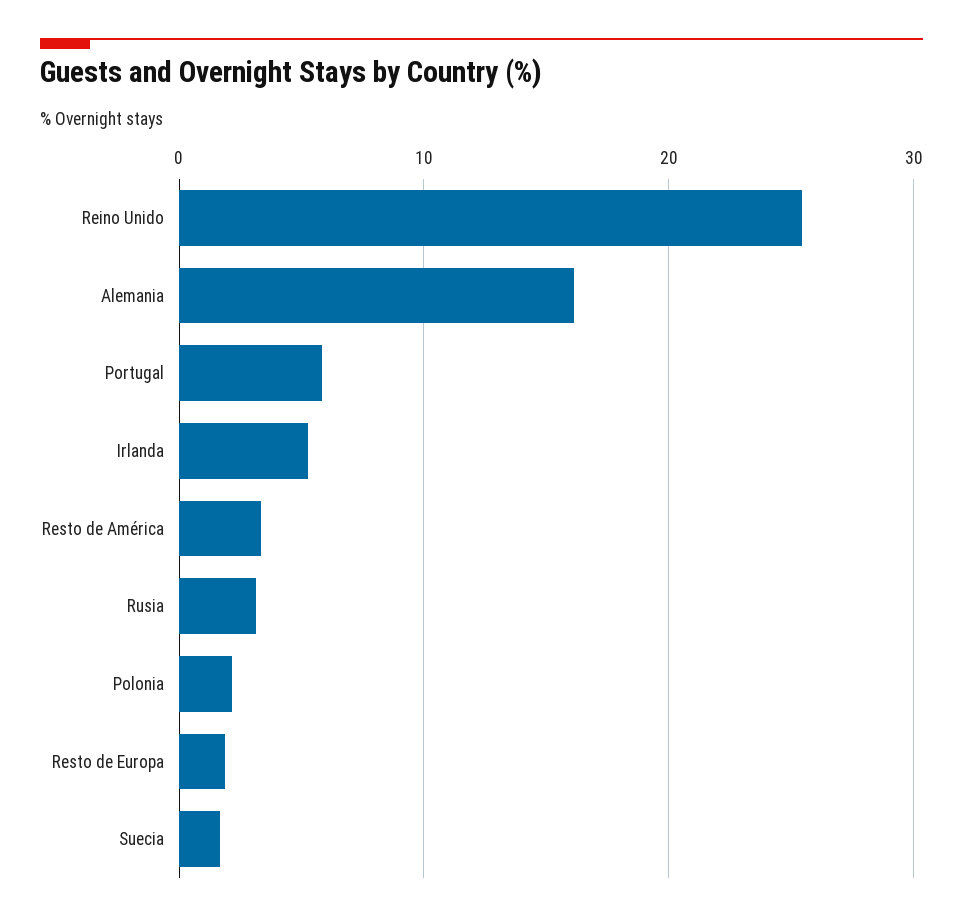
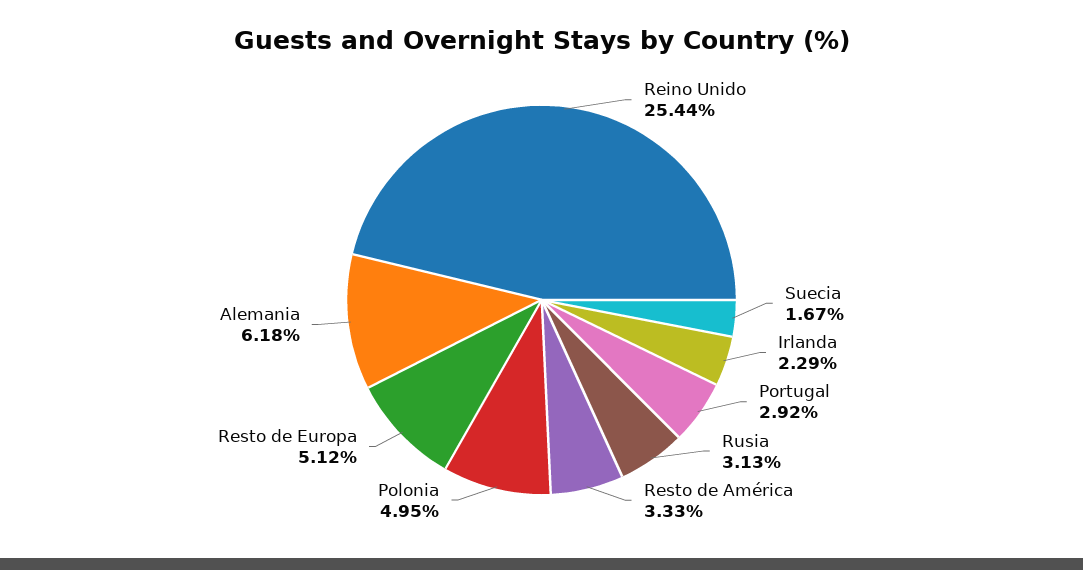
Alemania: 16 -> 6.18
Portugal: 6 -> 2.92
Irlanda: 5 -> 2.29
Polonia: 2 -> 4.95
Resto de Europa: 2 -> 5.12

